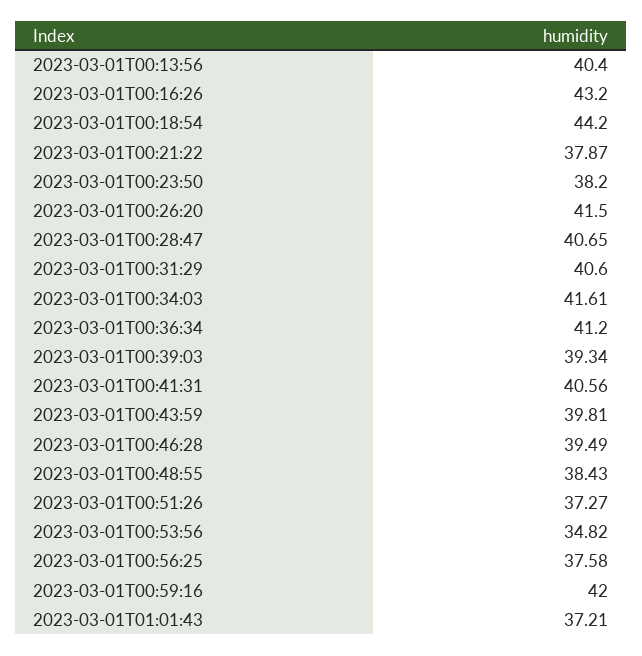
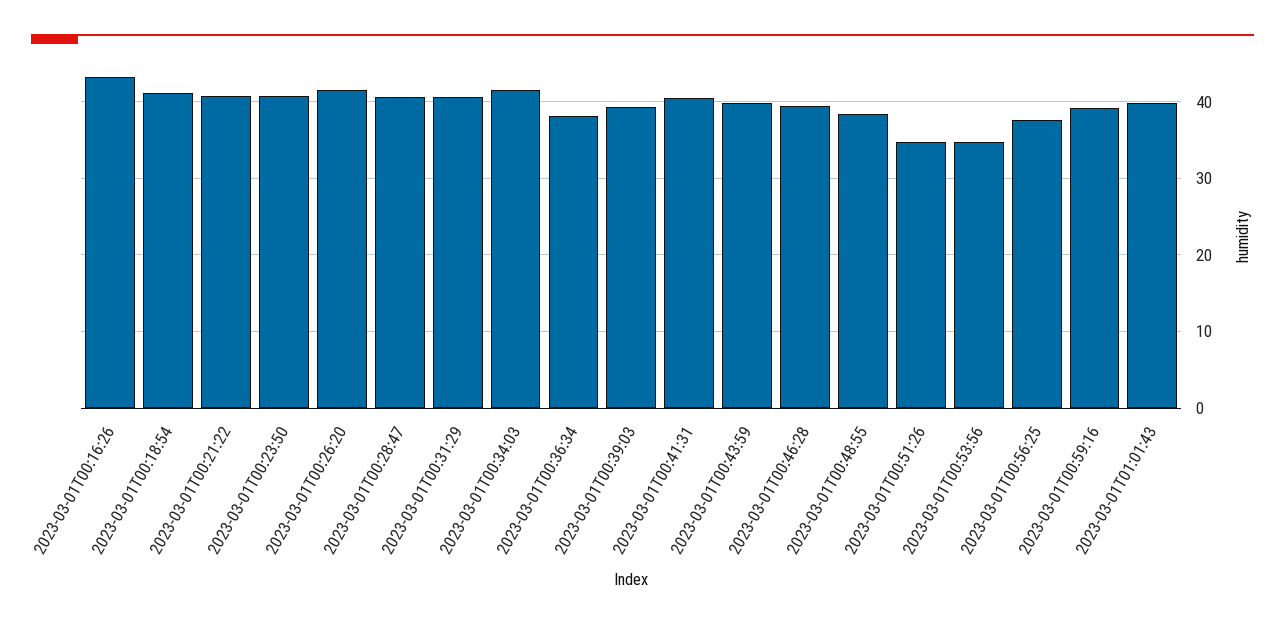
2023-03-01T00:13:56: 40.4 -> none
2023-03-01T00:18:54: 44.2 -> 41
2023-03-01T00:21:22: 37.87 -> 41
2023-03-01T00:23:50: 38.2 -> 41
2023-03-01T00:36:34: 41.2 -> 38
2023-03-01T00:51:26: 37.27 -> 35
2023-03-01T00:59:16: 42 -> 39
2023-03-01T01:01:43: 37.21 -> 40

